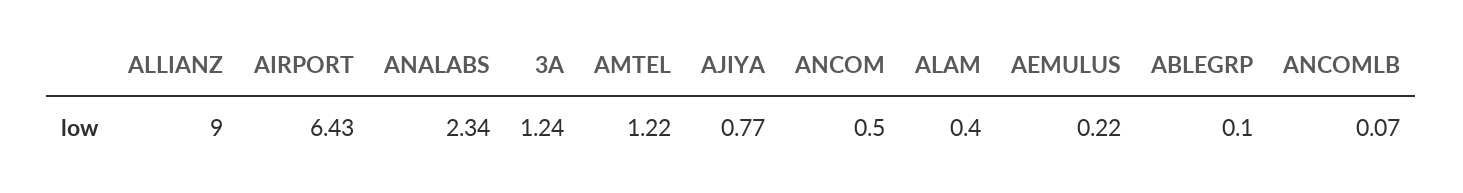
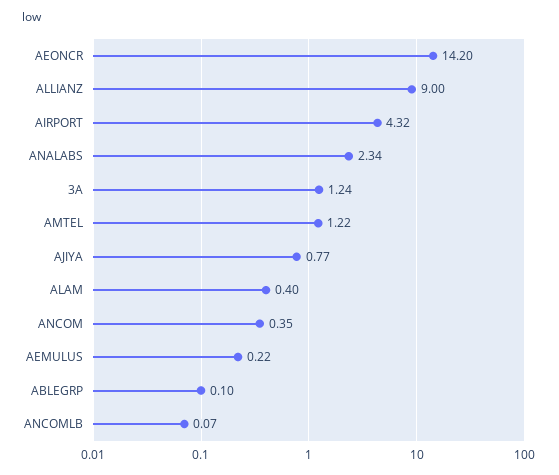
AIRPORT: 6.43 -> 4.32
ANCOM: 0.5 -> 0.35
AEONCR: none -> 14.2

